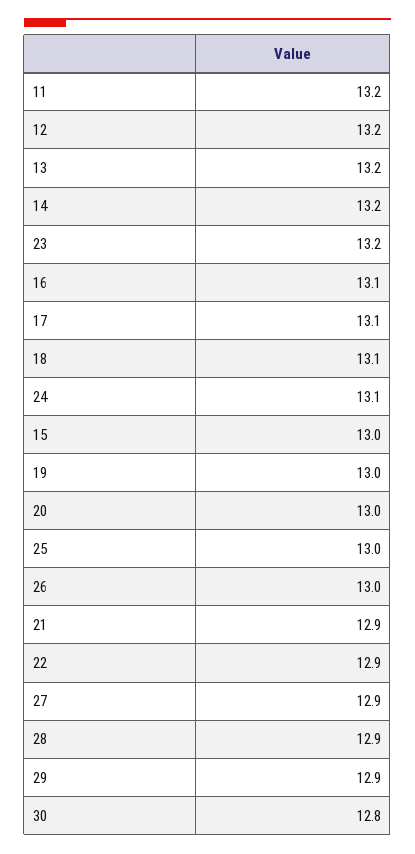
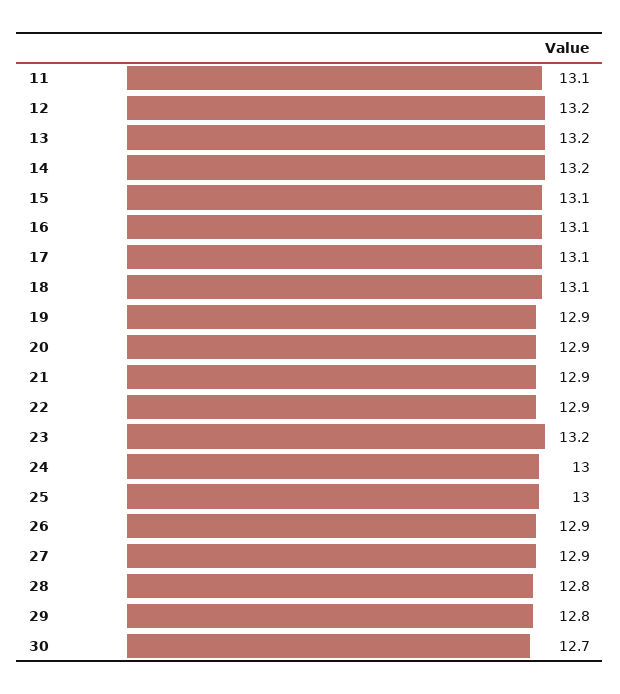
11: 13.2 -> 13.1
24: 13.1 -> 13
15: 13 -> 13.1
19: 13 -> 12.9
20: 13 -> 12.9
26: 13 -> 12.9
28: 12.9 -> 12.8
29: 12.9 -> 12.8
30: 12.8 -> 12.7

